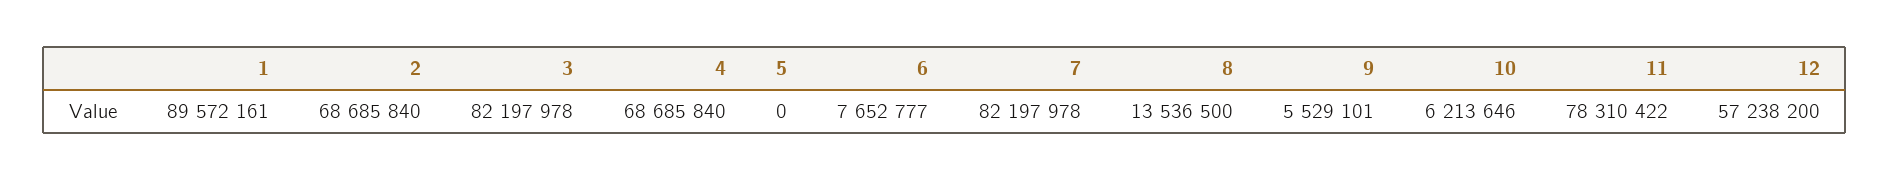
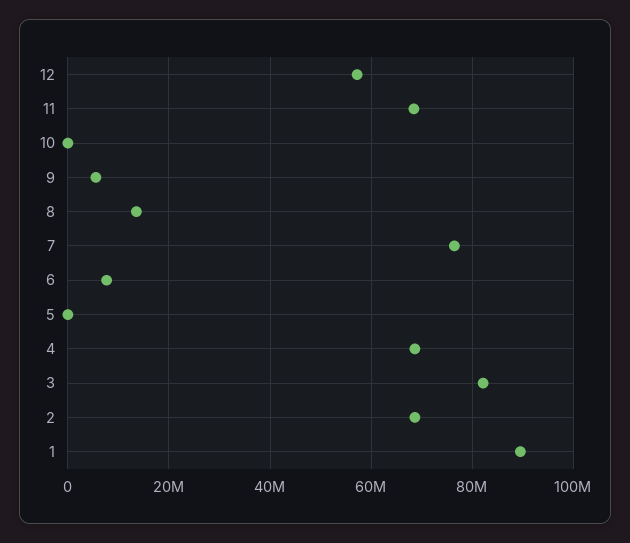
7: 82197978 -> 76000000
10: 6213646 -> 0
11: 78310422 -> 68000000

